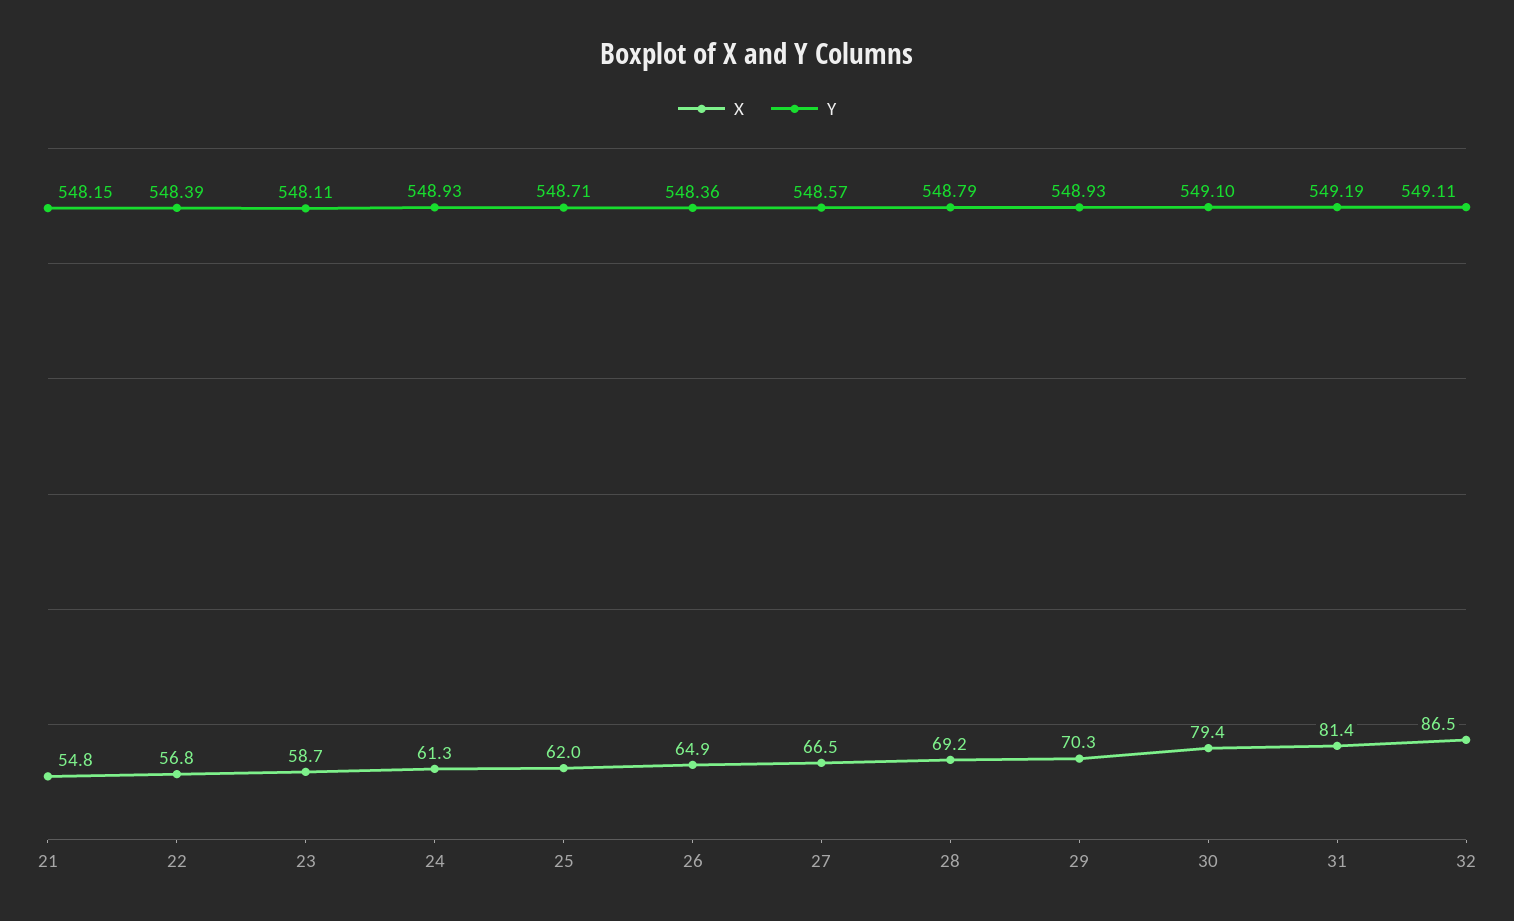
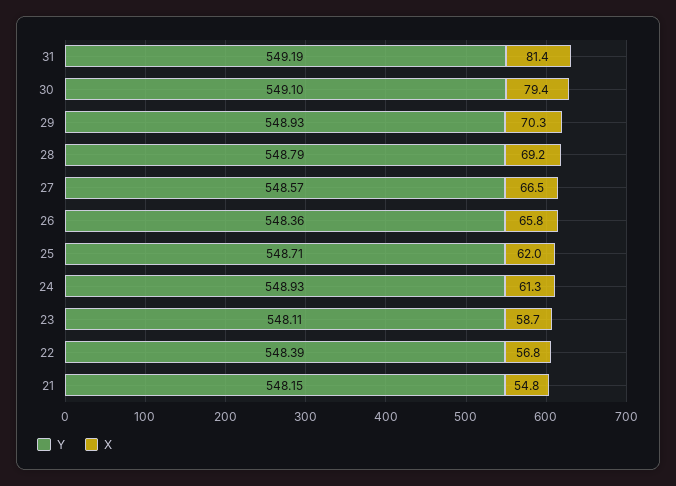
X, 26: 64.9 -> 65.8
X, 32: 86.5 -> none
Y, 32: 549.11 -> none

